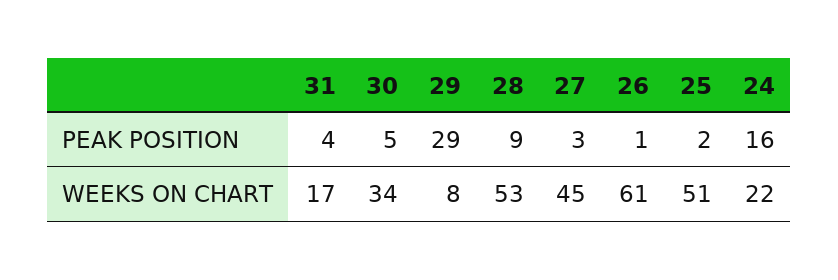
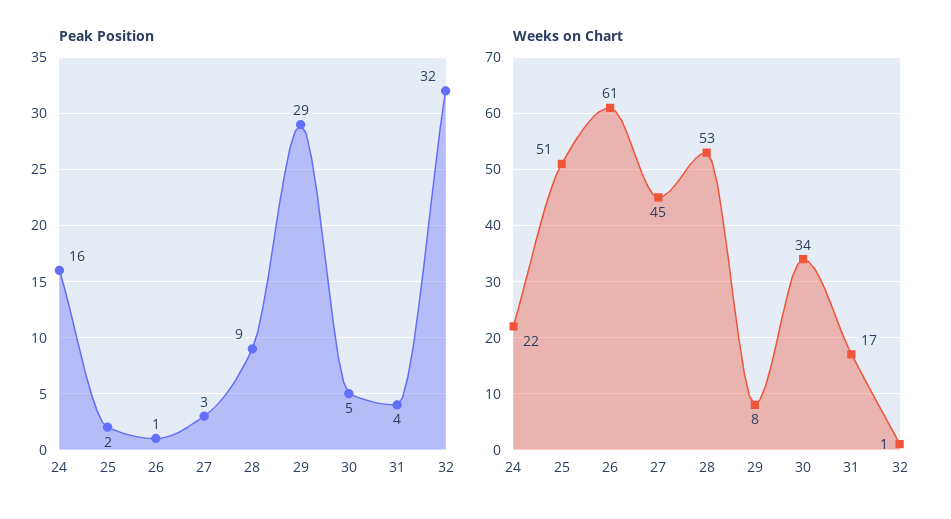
PEAK POSITION, 32: none -> 32
WEEKS ON CHART, 32: none -> 1

